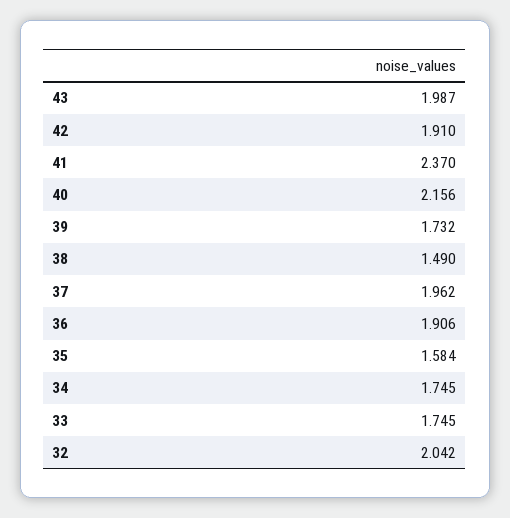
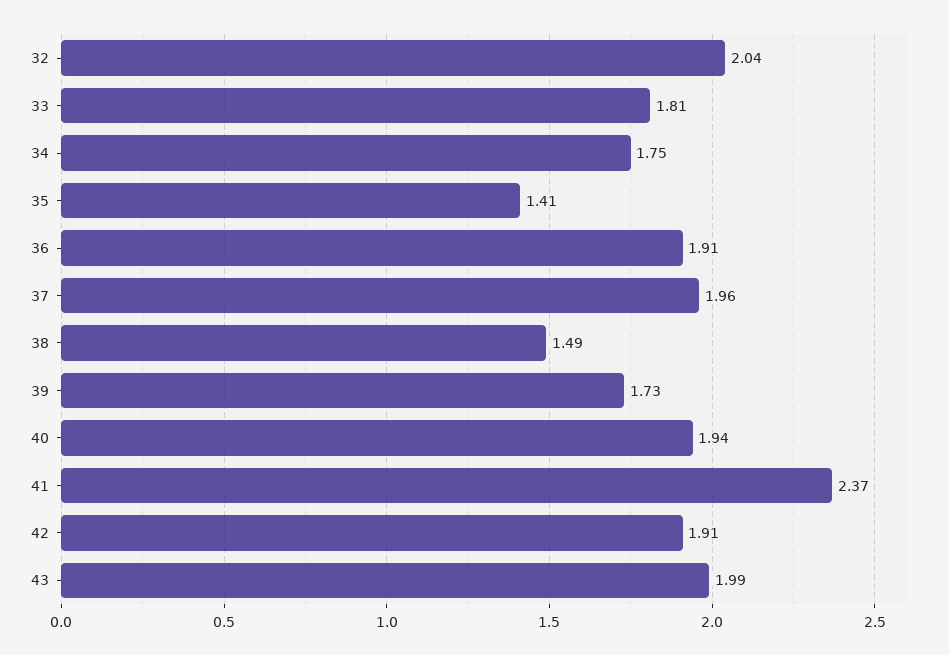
40: 2.156 -> 1.94
35: 1.584 -> 1.41
33: 1.745 -> 1.81

